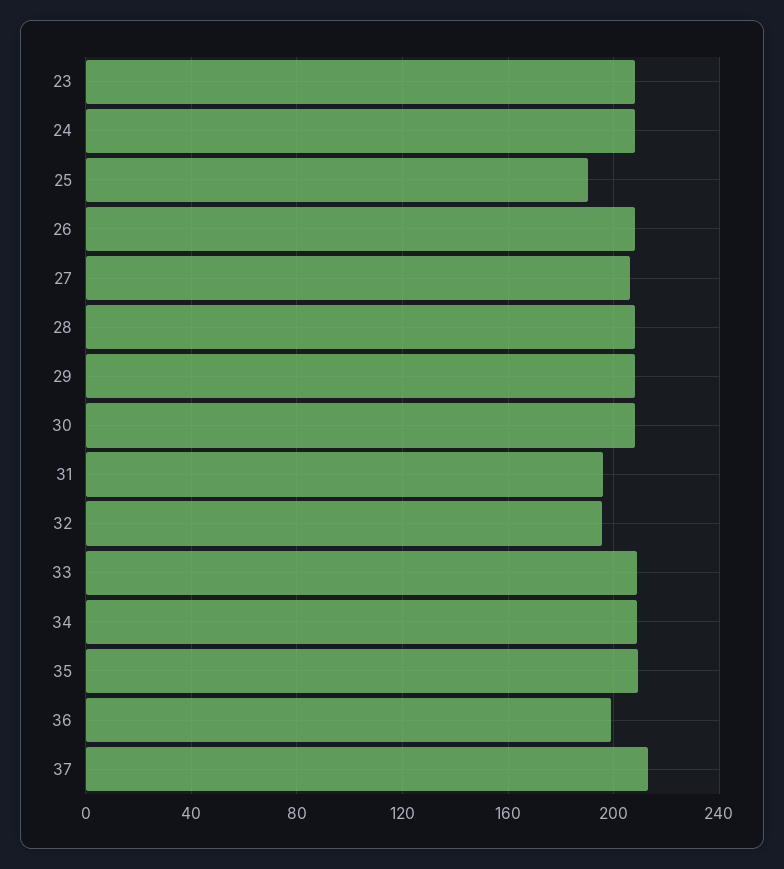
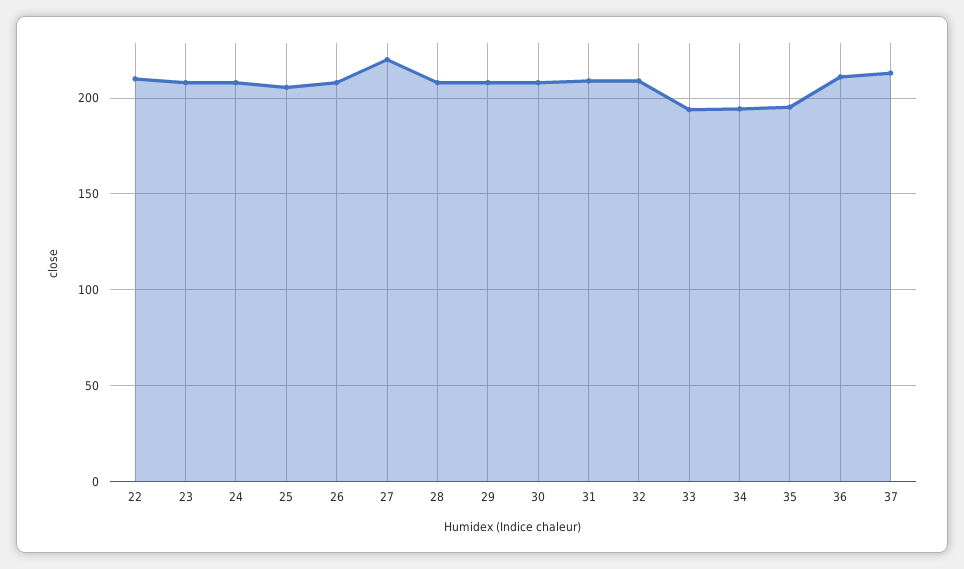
25: 190 -> 205
27: 205 -> 220
31: 195 -> 210
32: 195 -> 210
33: 210 -> 195
34: 210 -> 195
35: 210 -> 195
36: 200 -> 210
22: none -> 210

